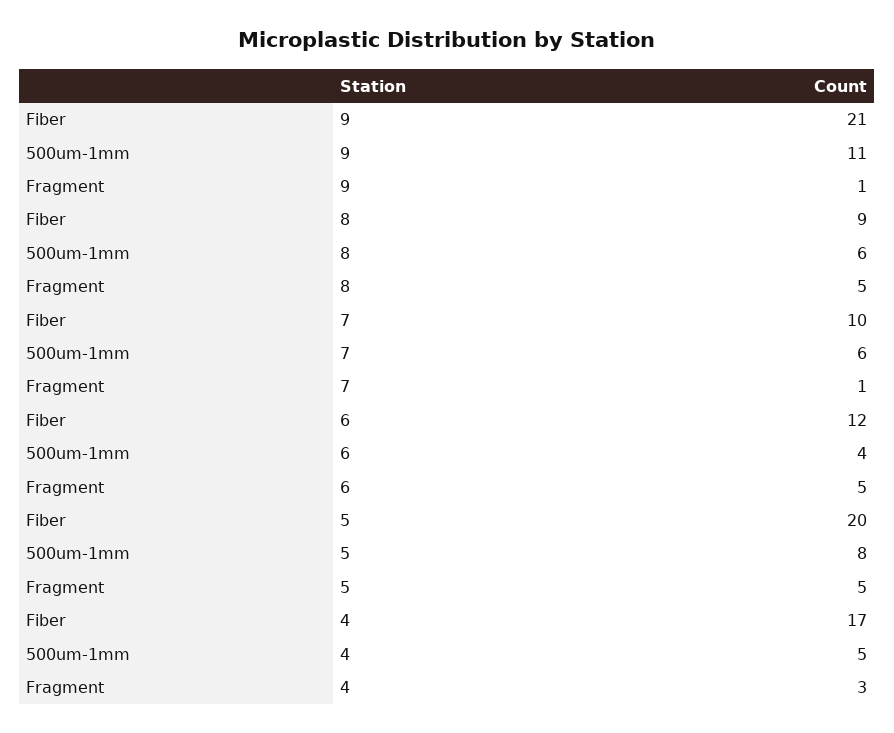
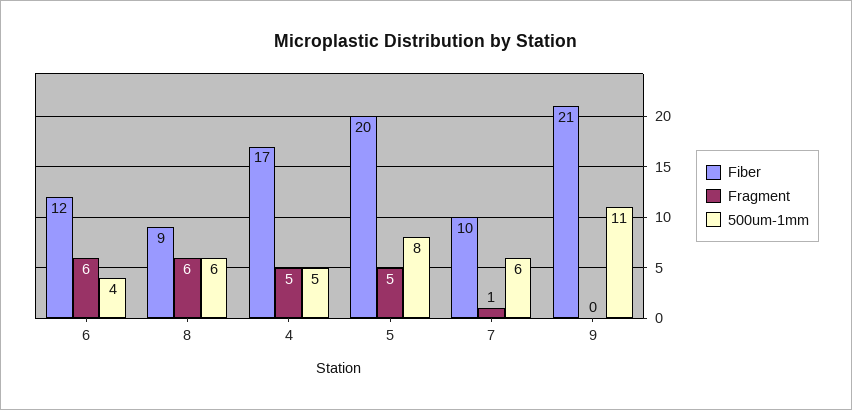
Fragment, 9: 1 -> 0
Fragment, 8: 5 -> 6
Fragment, 6: 5 -> 6
Fragment, 4: 3 -> 5

